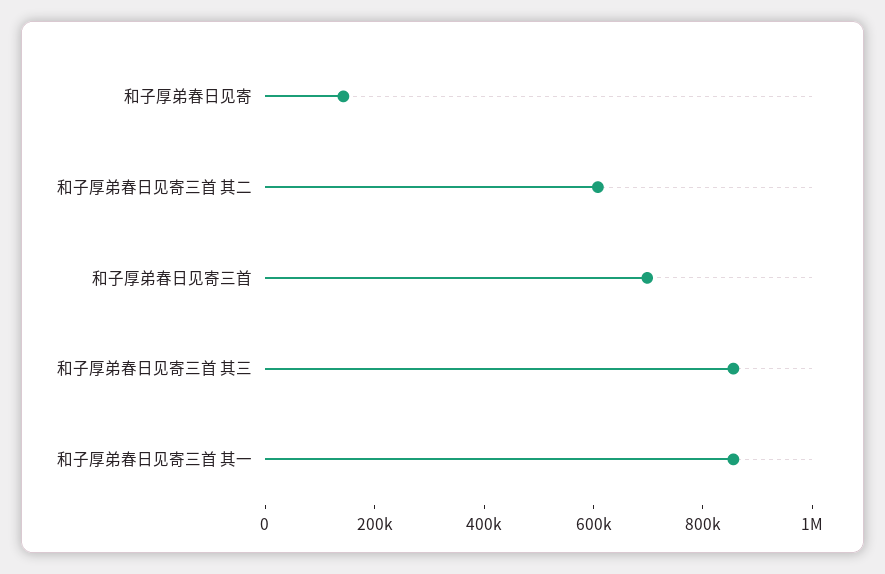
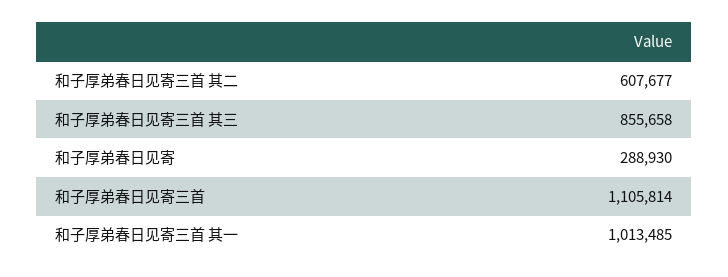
和子厚弟春日见寄: 150000 -> 288930
和子厚弟春日见寄三首: 700000 -> 1105814
和子厚弟春日见寄三首 其一: 850000 -> 1013485

